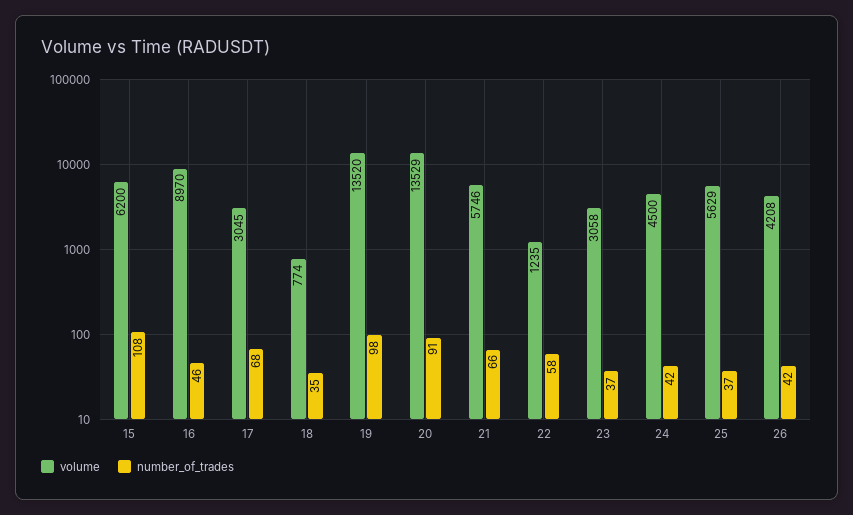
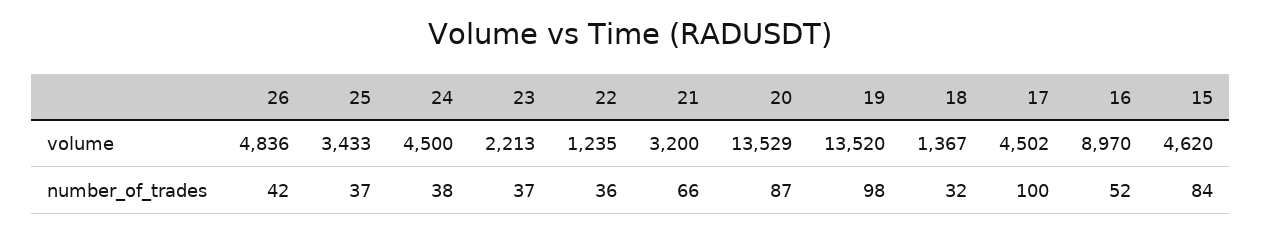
volume, 15: 6200 -> 4620
number_of_trades, 15: 108 -> 84
number_of_trades, 16: 46 -> 52
volume, 17: 3045 -> 4502
number_of_trades, 17: 68 -> 100
volume, 18: 774 -> 1367
number_of_trades, 18: 35 -> 32
number_of_trades, 20: 91 -> 87
volume, 21: 5746 -> 3200
number_of_trades, 22: 58 -> 36
volume, 23: 3058 -> 2213
number_of_trades, 24: 42 -> 38
volume, 25: 5629 -> 3433
volume, 26: 4208 -> 4836

